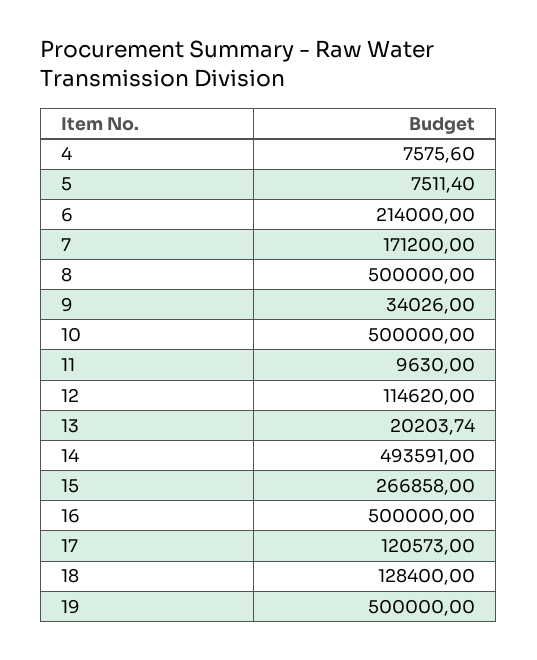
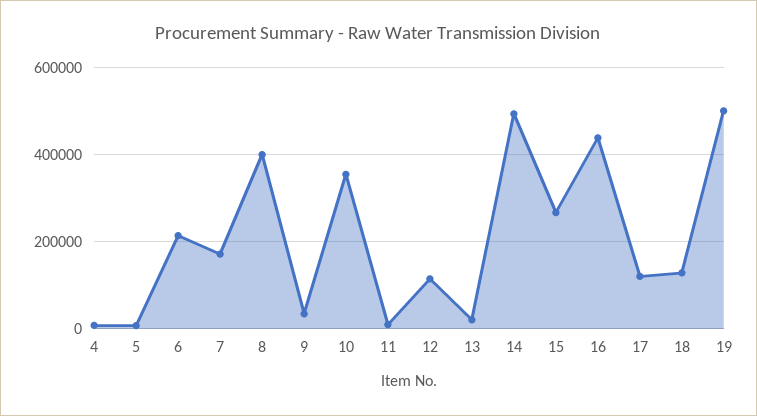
8: 500000 -> 400000
10: 500000 -> 360000
16: 500000 -> 440000

